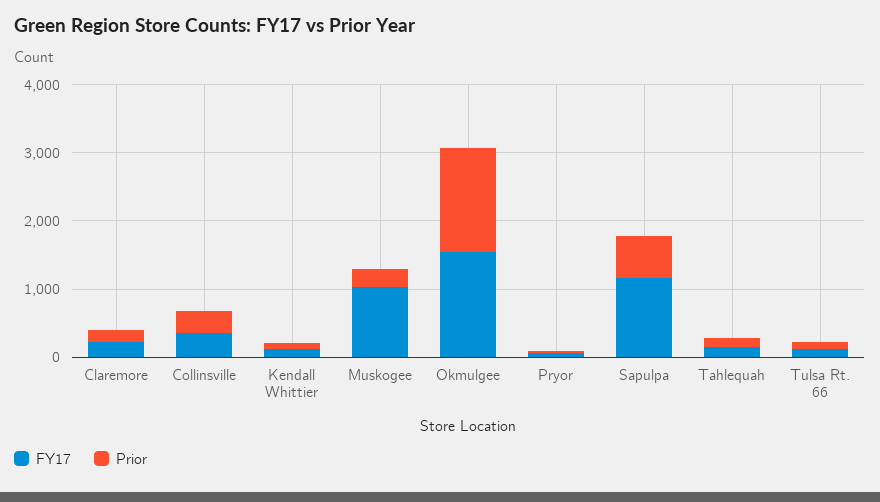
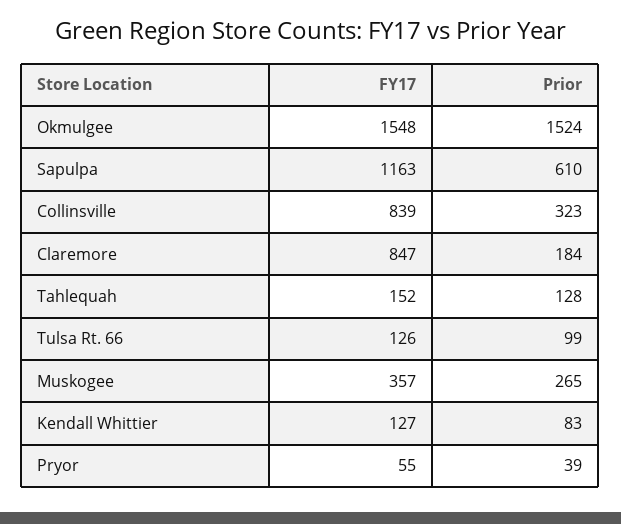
FY17, Claremore: 200 -> 847
FY17, Collinsville: 400 -> 839
FY17, Muskogee: 1000 -> 357

